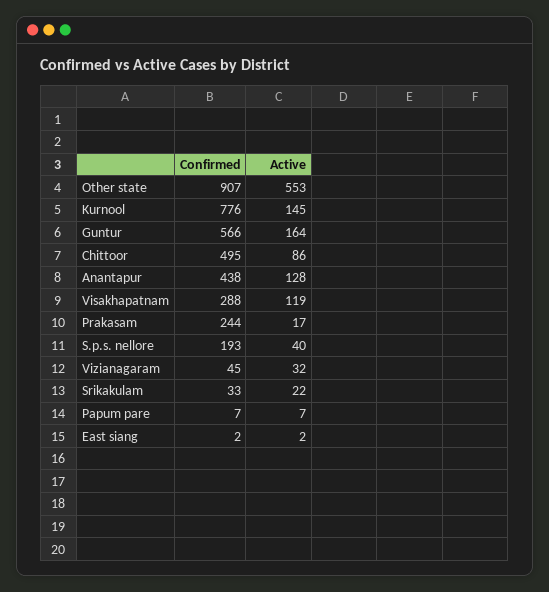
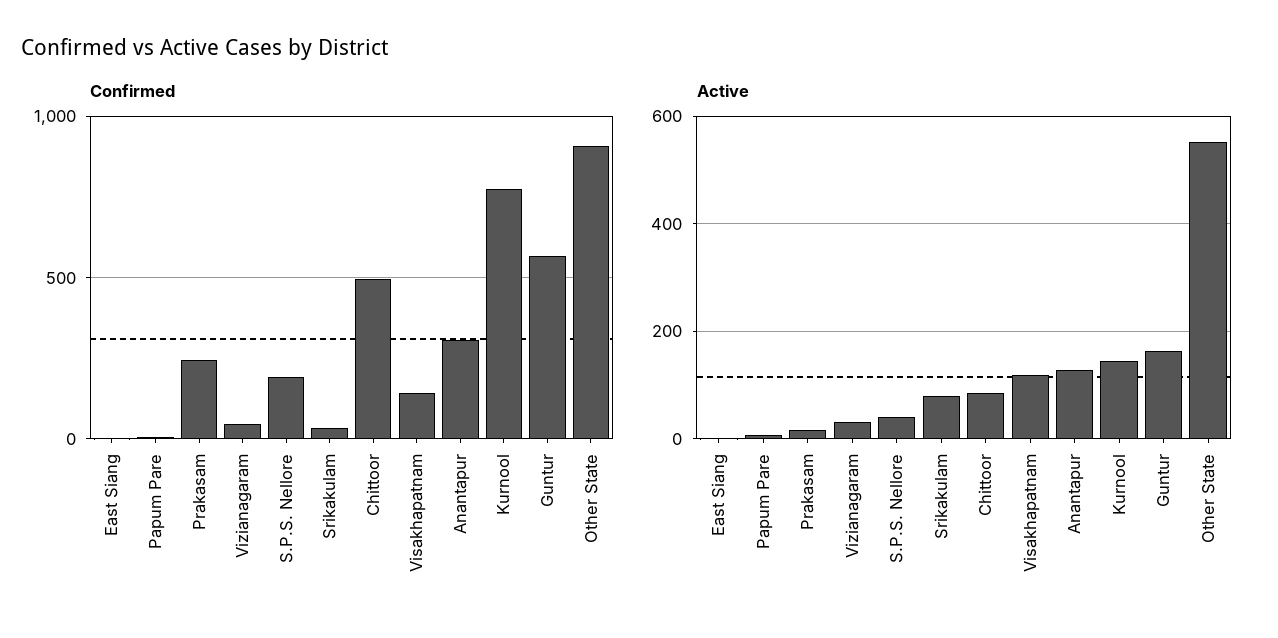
Confirmed, Anantapur: 438 -> 300
Confirmed, Visakhapatnam: 288 -> 150
Active, Srikakulam: 22 -> 80

